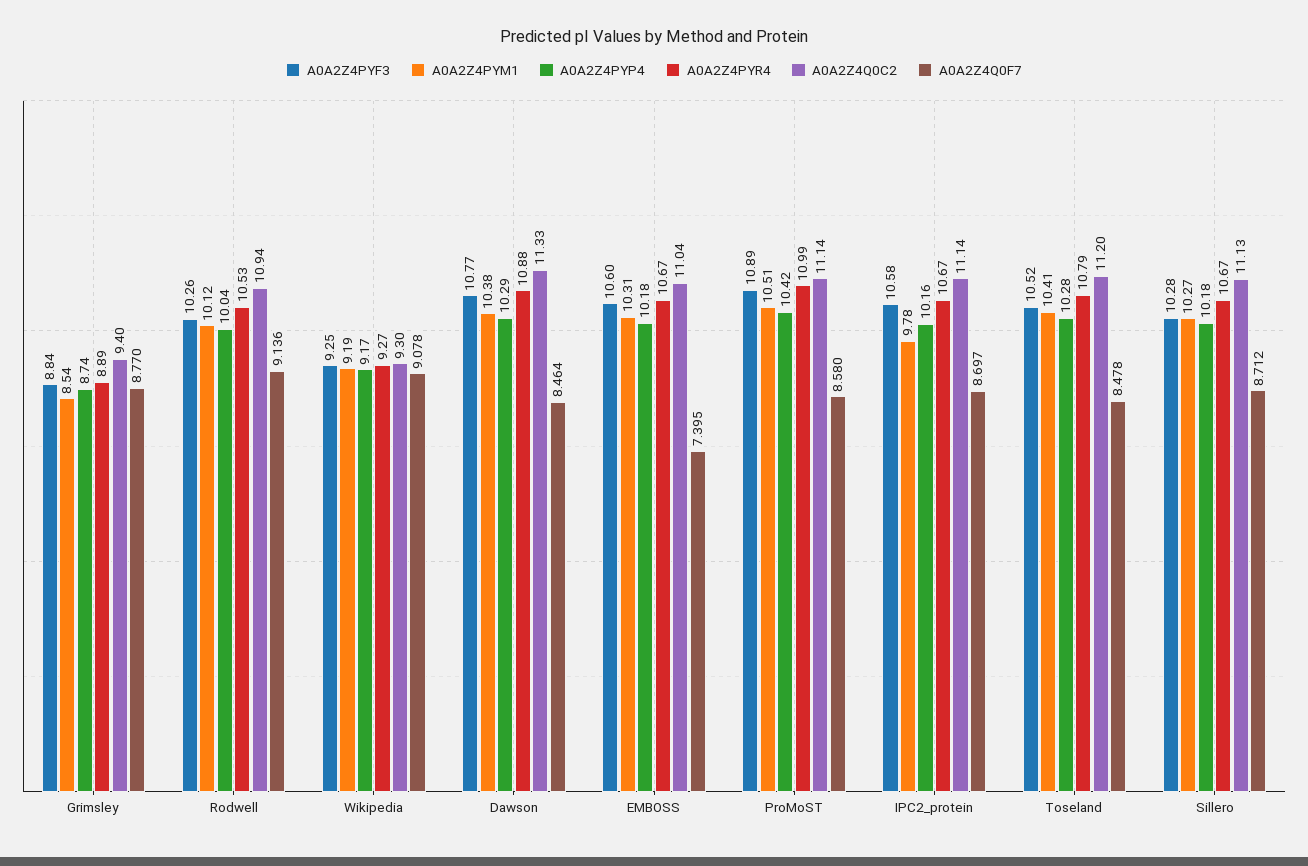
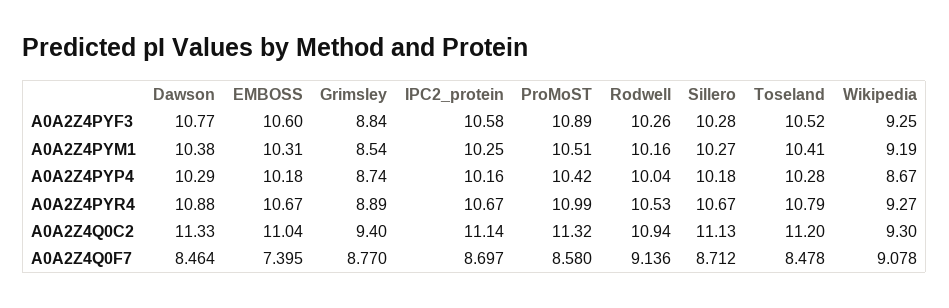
A0A2Z4PYM1, Rodwell: 10.12 -> 10.16
A0A2Z4PYP4, Wikipedia: 9.17 -> 8.67
A0A2Z4Q0C2, ProMoST: 11.14 -> 11.32
A0A2Z4PYM1, IPC2_protein: 9.78 -> 10.25

